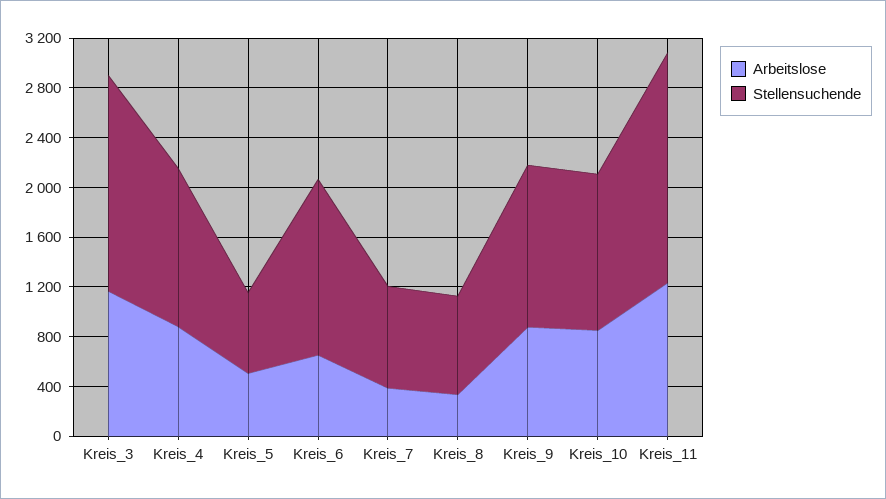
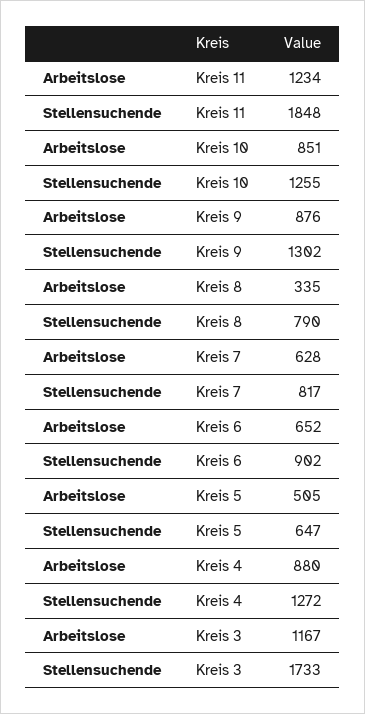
Stellensuchende, Kreis_6: 1400 -> 902
Arbeitslose, Kreis_7: 400 -> 628

